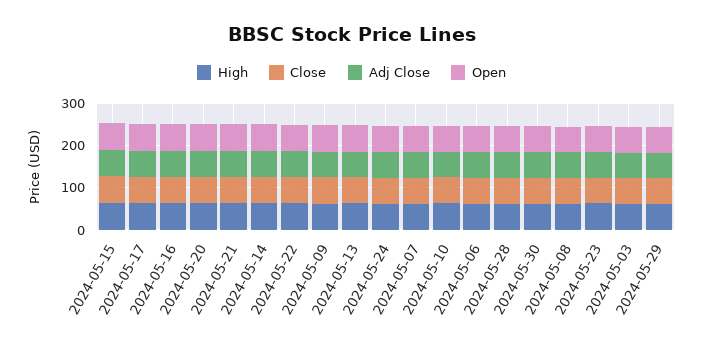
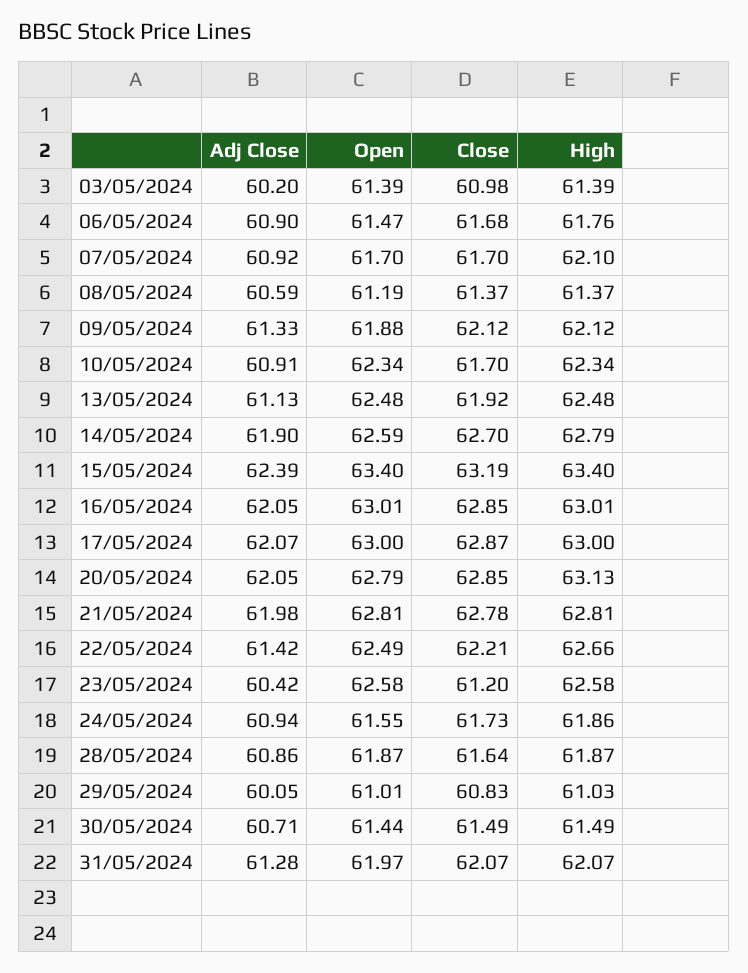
Adj Close, 31/05/2024: none -> 61.28
Open, 31/05/2024: none -> 61.97
Close, 31/05/2024: none -> 62.07
High, 31/05/2024: none -> 62.07

